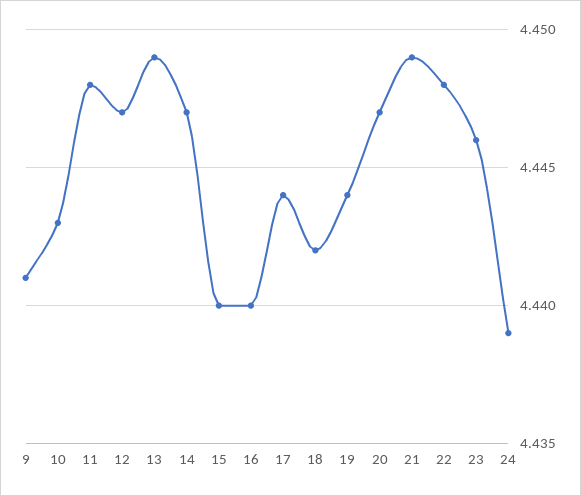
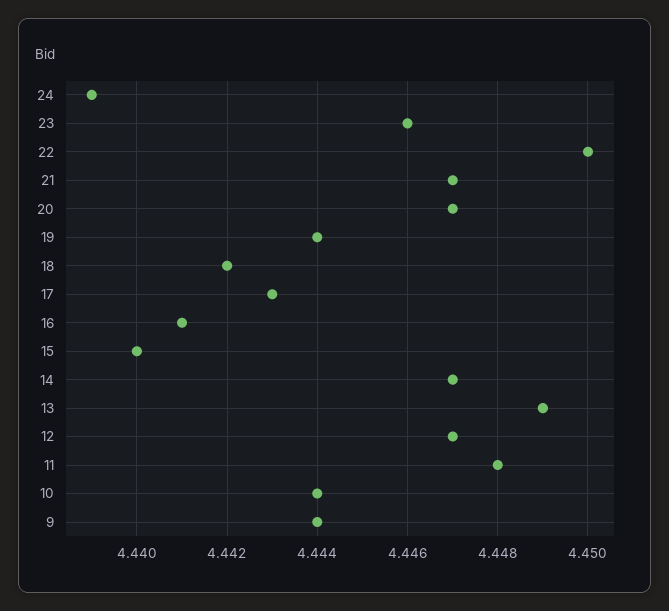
9: 4.441 -> 4.444
10: 4.443 -> 4.444
16: 4.44 -> 4.441
17: 4.444 -> 4.443
21: 4.449 -> 4.447
22: 4.448 -> 4.45

